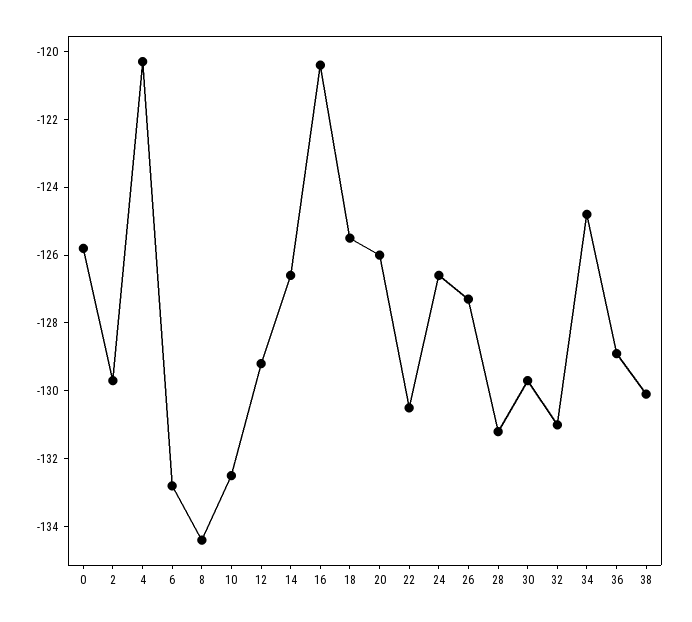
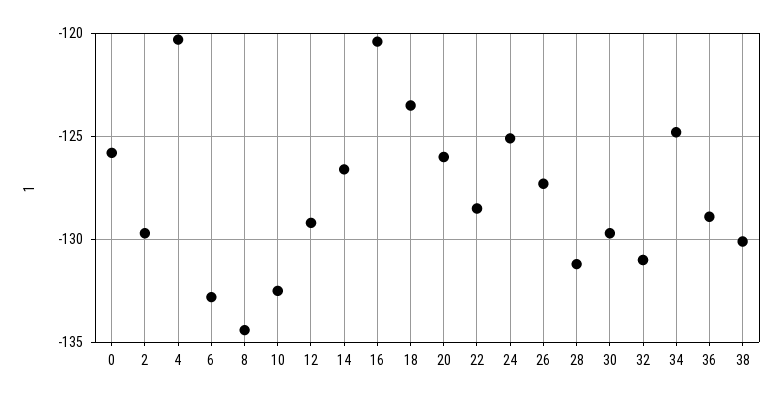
18: -125.5 -> -123.5
22: -130.5 -> -128.5
24: -126.5 -> -125

